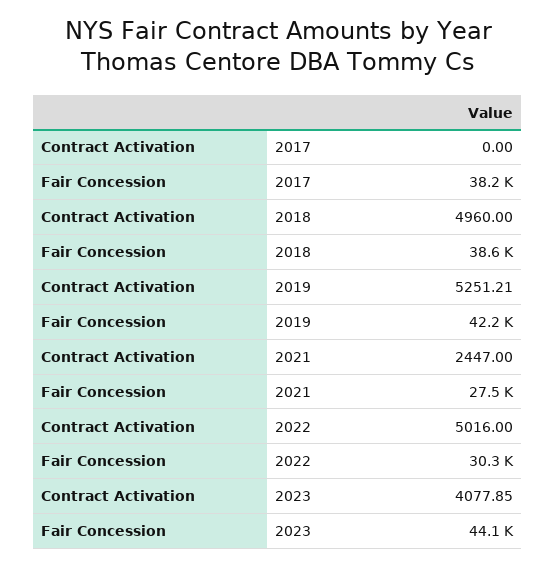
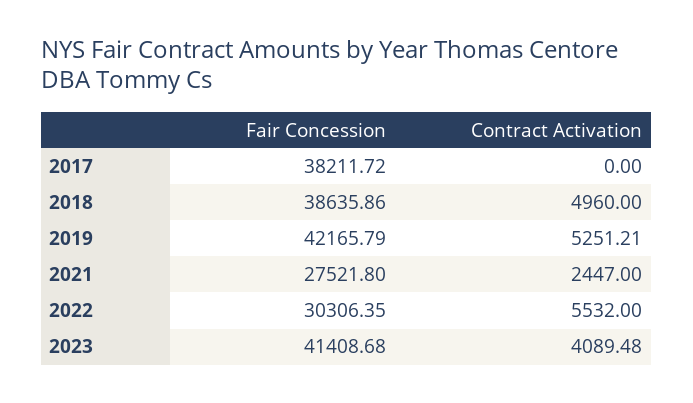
Contract Activation, 2022: 5016 -> 5532
Contract Activation, 2023: 4077.85 -> 4089.48
Fair Concession, 2023: 44100 -> 41408.68

